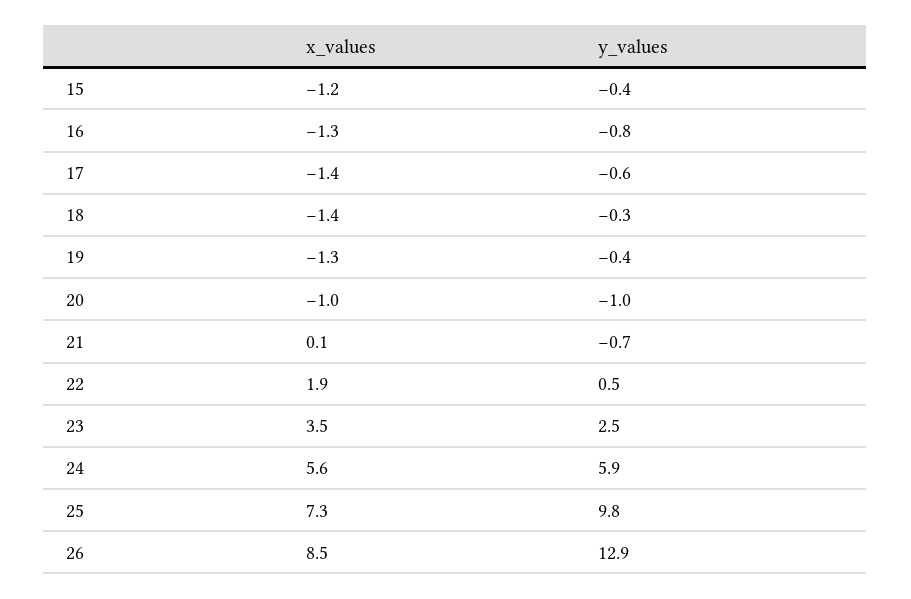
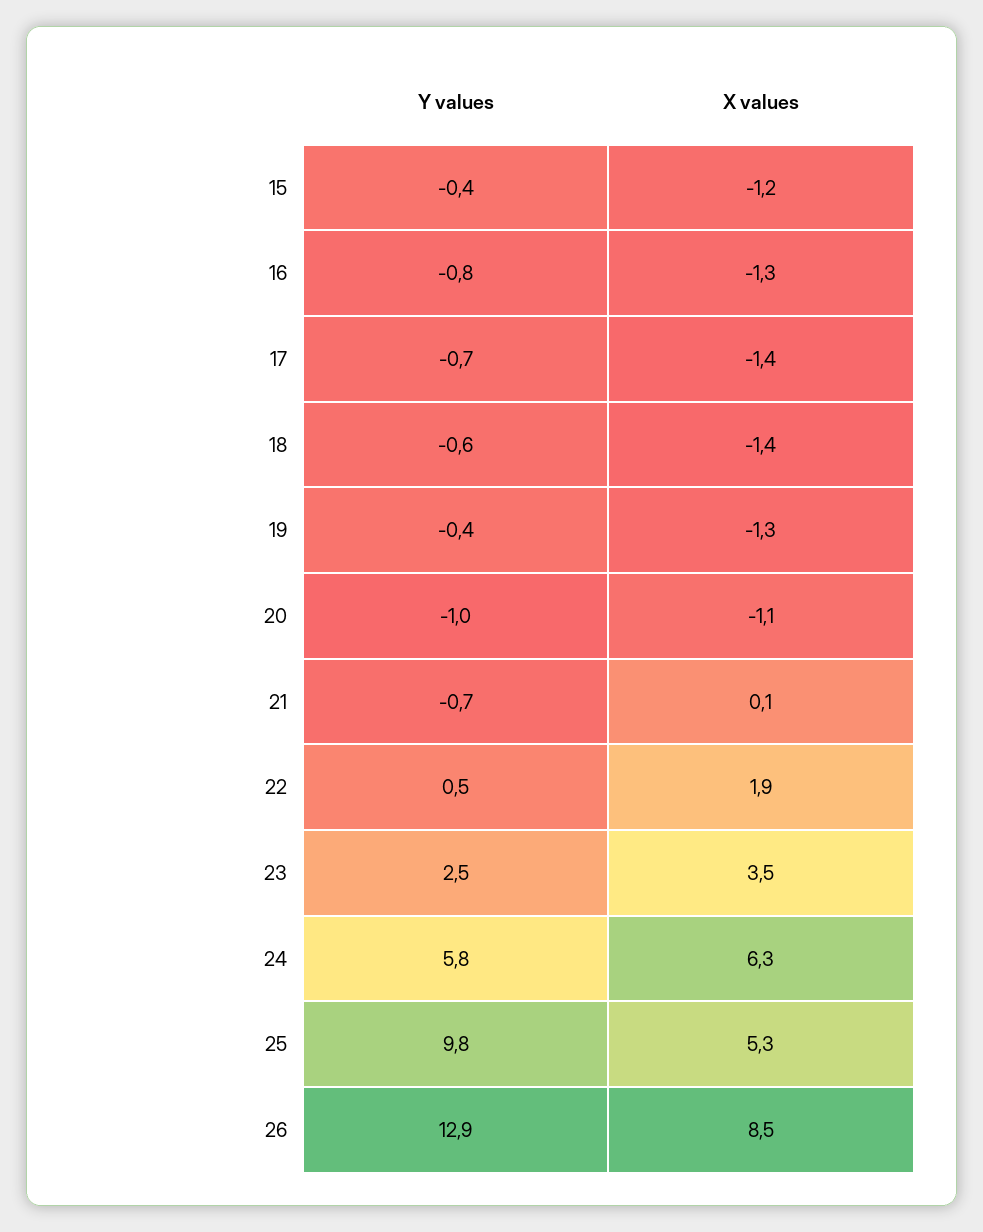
y_values, 17: -0.6 -> -0.7
y_values, 18: -0.3 -> -0.6
x_values, 20: -1 -> -1.1
x_values, 24: 5.6 -> 6.3
y_values, 24: 5.9 -> 5.8
x_values, 25: 7.3 -> 5.3

